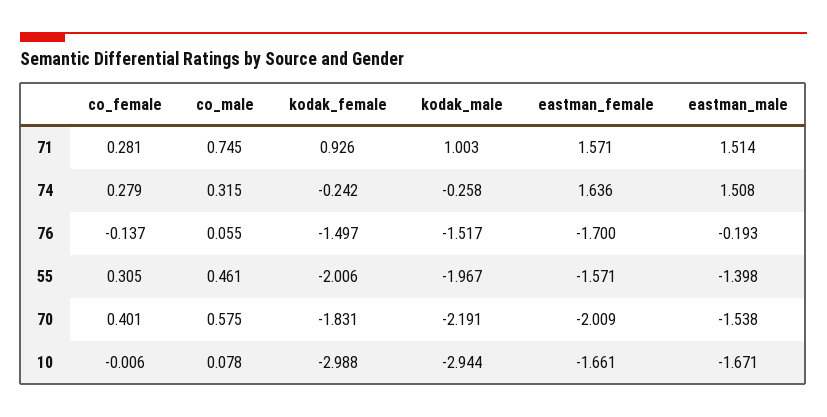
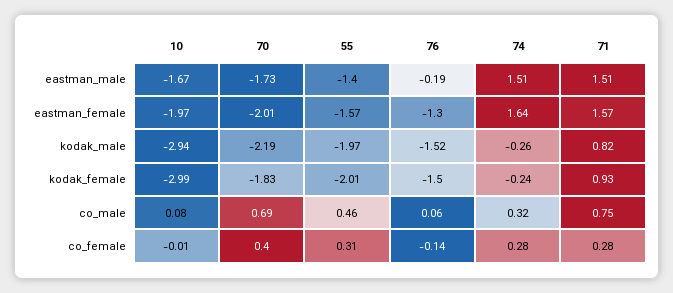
kodak_male, 71: 1.003 -> 0.82
eastman_female, 76: -1.7 -> -1.3
co_male, 70: 0.575 -> 0.69
eastman_male, 70: -1.538 -> -1.73
eastman_female, 10: -1.661 -> -1.97

